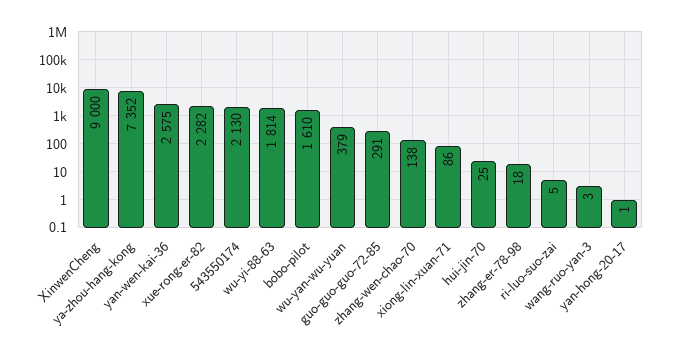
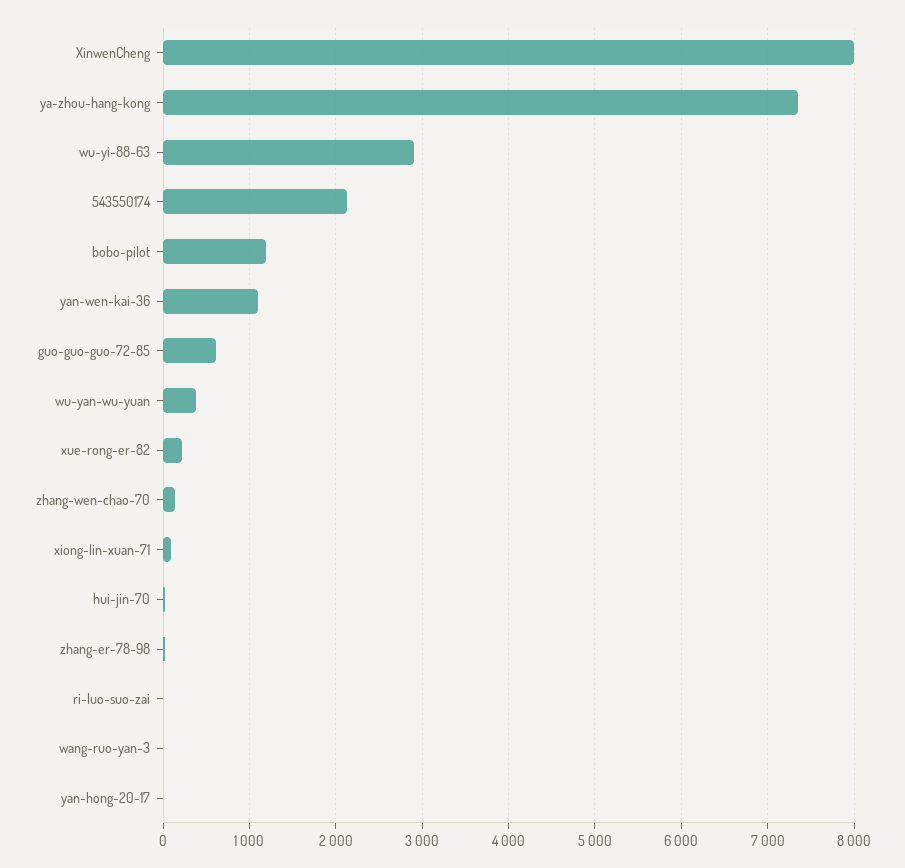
XinwenCheng: 9000 -> 8000
yan-wen-kai-36: 2575 -> 1100
xue-rong-er-82: 2282 -> 200
wu-yi-88-63: 1814 -> 2900
bobo-pilot: 1610 -> 1200
guo-guo-guo-72-85: 291 -> 600

